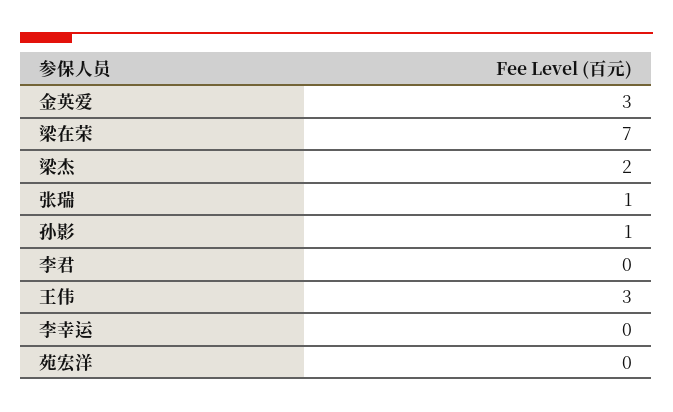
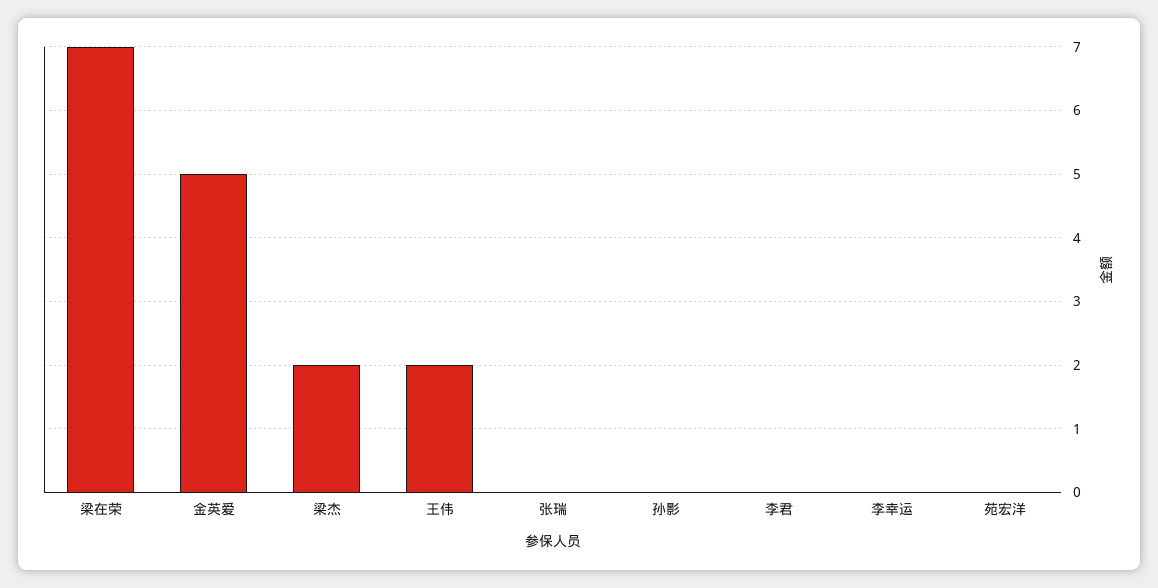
金英爱: 3 -> 5
张瑞: 1 -> 0
孙影: 1 -> 0
王伟: 3 -> 2

